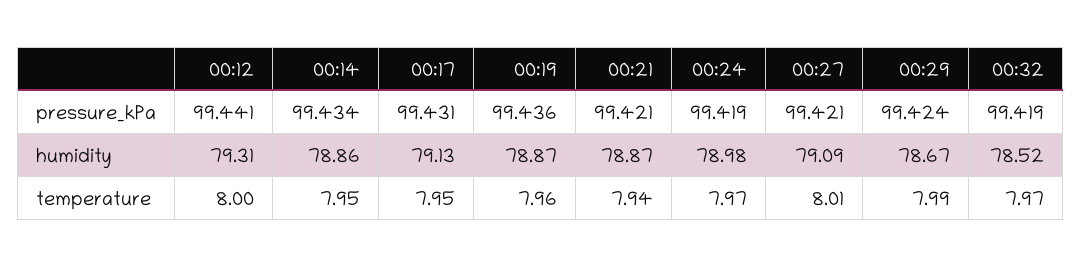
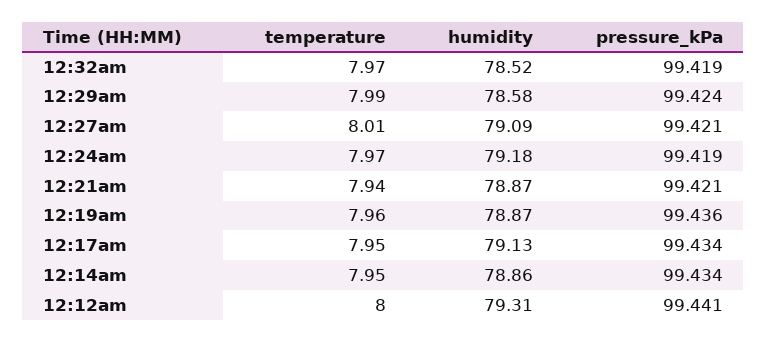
00:17, pressure_kPa: 99.431 -> 99.434
00:24, humidity: 78.98 -> 79.18
00:29, humidity: 78.67 -> 78.58

